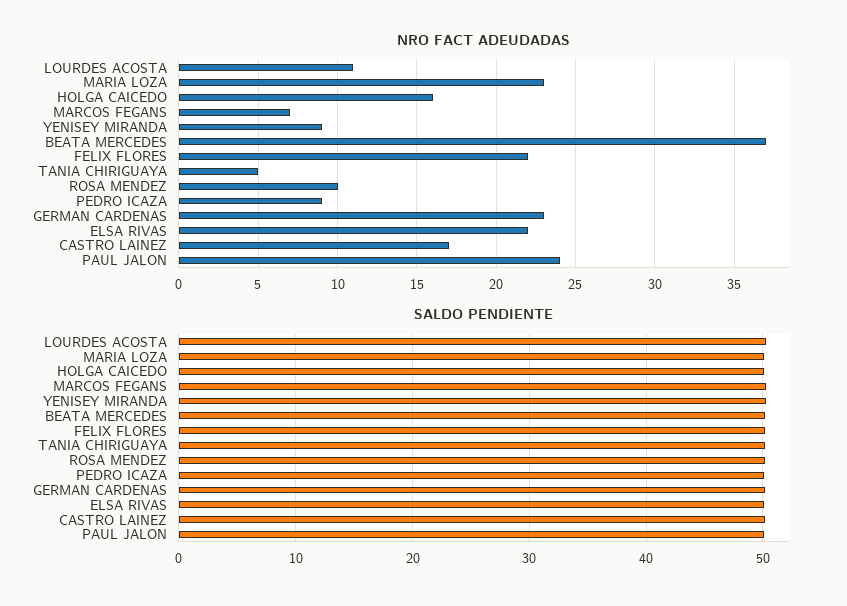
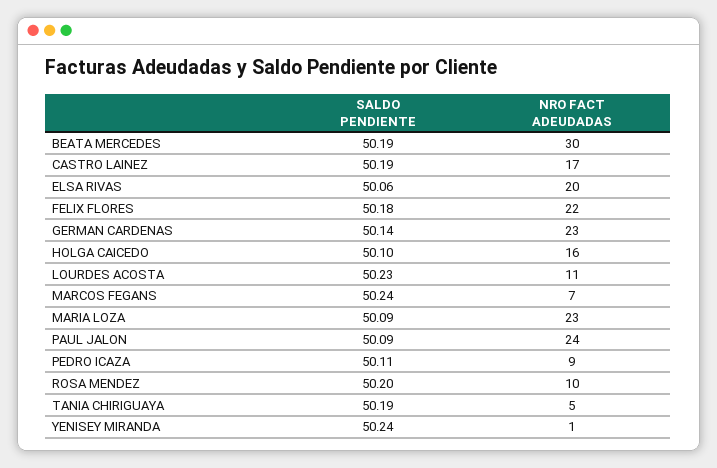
NRO FACT ADEUDADAS, YENISEY MIRANDA: 9 -> 1
NRO FACT ADEUDADAS, BEATA MERCEDES: 37 -> 30
NRO FACT ADEUDADAS, ELSA RIVAS: 22 -> 20

